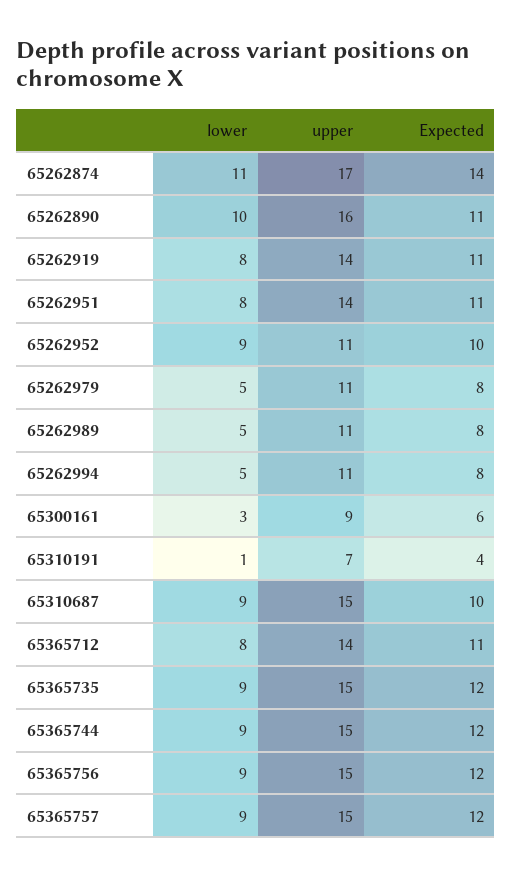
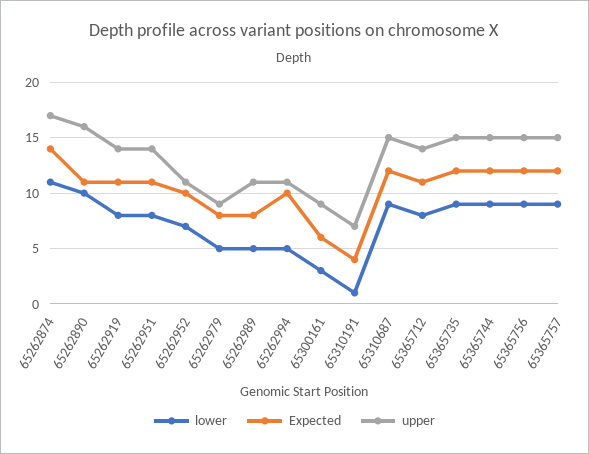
lower, 65262952: 9 -> 7
upper, 65262979: 11 -> 9
Expected, 65262994: 8 -> 10
Expected, 65310687: 10 -> 12

